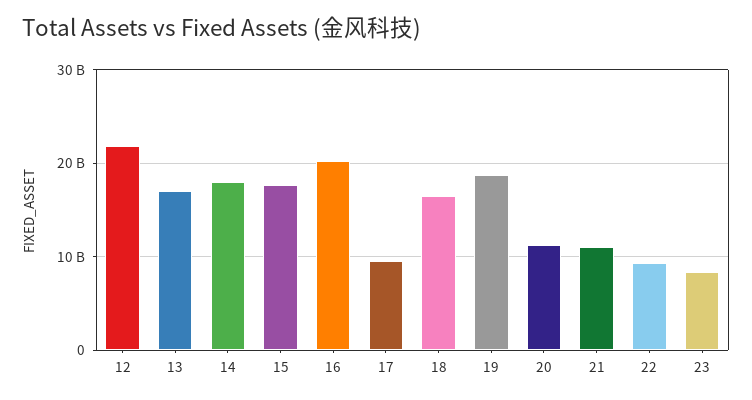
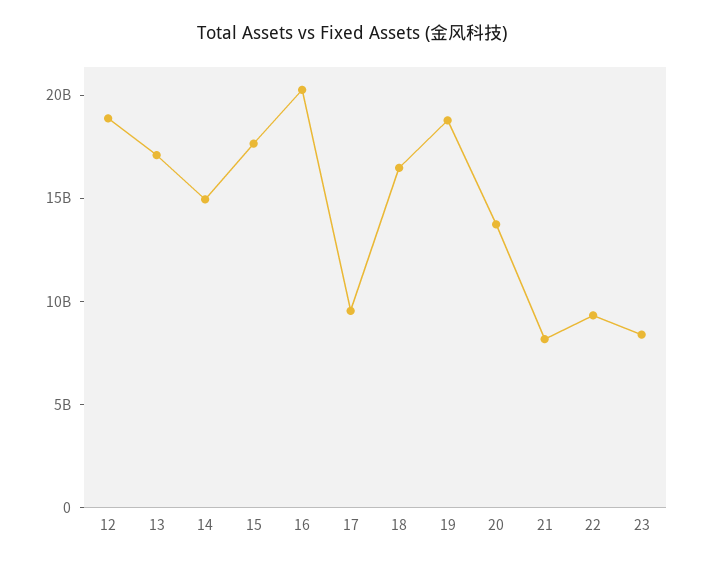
12: 22000000000 -> 19000000000
14: 18000000000 -> 15000000000
20: 11000000000 -> 14000000000
21: 11000000000 -> 8000000000

